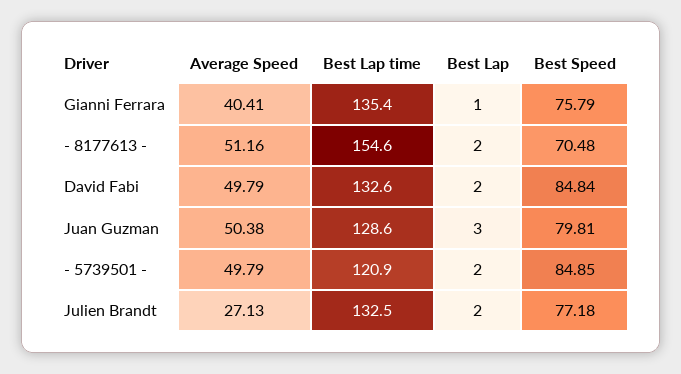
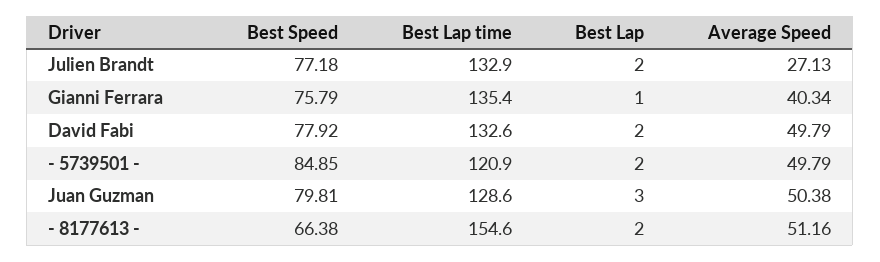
Average Speed, Gianni Ferrara: 40.41 -> 40.34
Best Speed, - 8177613 -: 70.48 -> 66.38
Best Speed, David Fabi: 84.84 -> 77.92
Best Lap time, Julien Brandt: 132.5 -> 132.9

